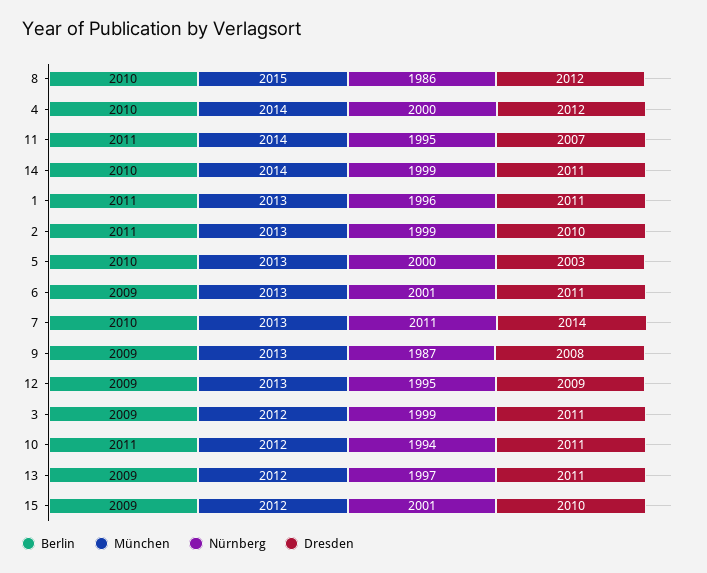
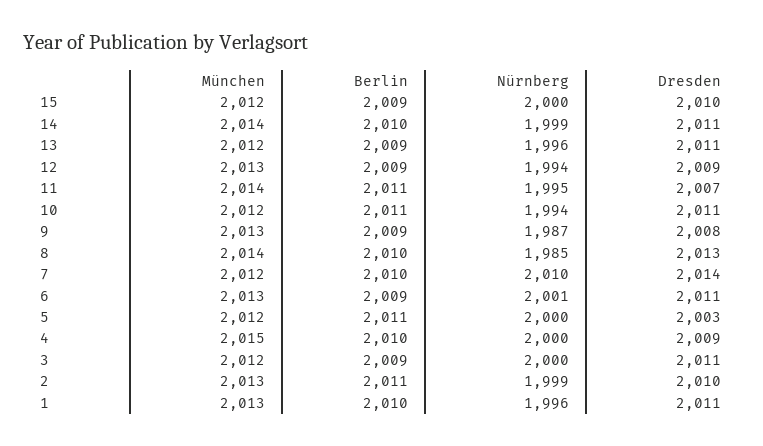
München, 8: 2015 -> 2014
Nürnberg, 8: 1986 -> 1985
Dresden, 8: 2012 -> 2013
München, 4: 2014 -> 2015
Dresden, 4: 2012 -> 2009
Berlin, 1: 2011 -> 2010
Berlin, 5: 2010 -> 2011
München, 5: 2013 -> 2012
München, 7: 2013 -> 2012
Nürnberg, 7: 2011 -> 2010
Nürnberg, 12: 1995 -> 1994
Nürnberg, 3: 1999 -> 2000
Nürnberg, 13: 1997 -> 1996
Nürnberg, 15: 2001 -> 2000

